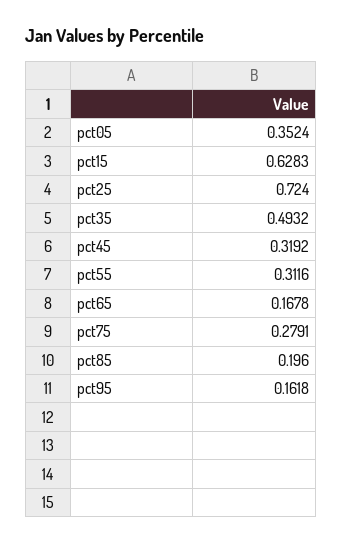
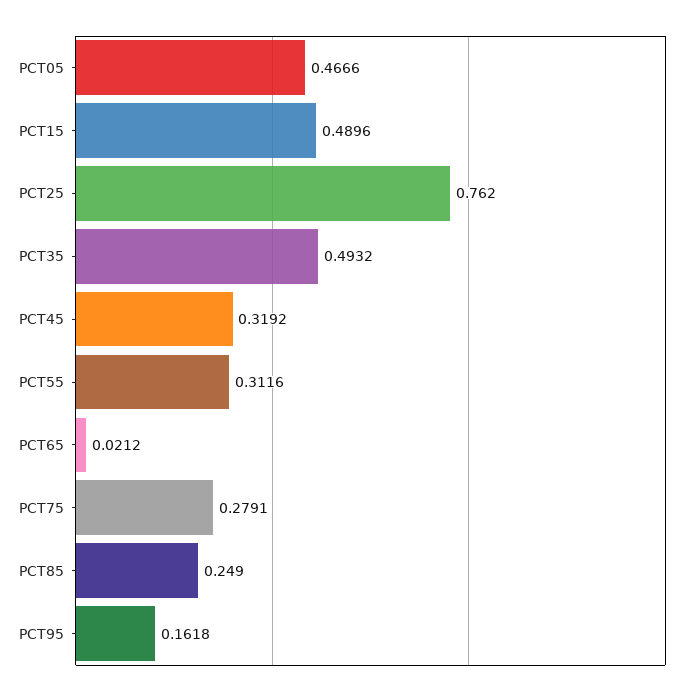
pct05: 0.3524 -> 0.4666
pct15: 0.6283 -> 0.4896
pct25: 0.724 -> 0.762
pct65: 0.1678 -> 0.0212
pct85: 0.196 -> 0.249

